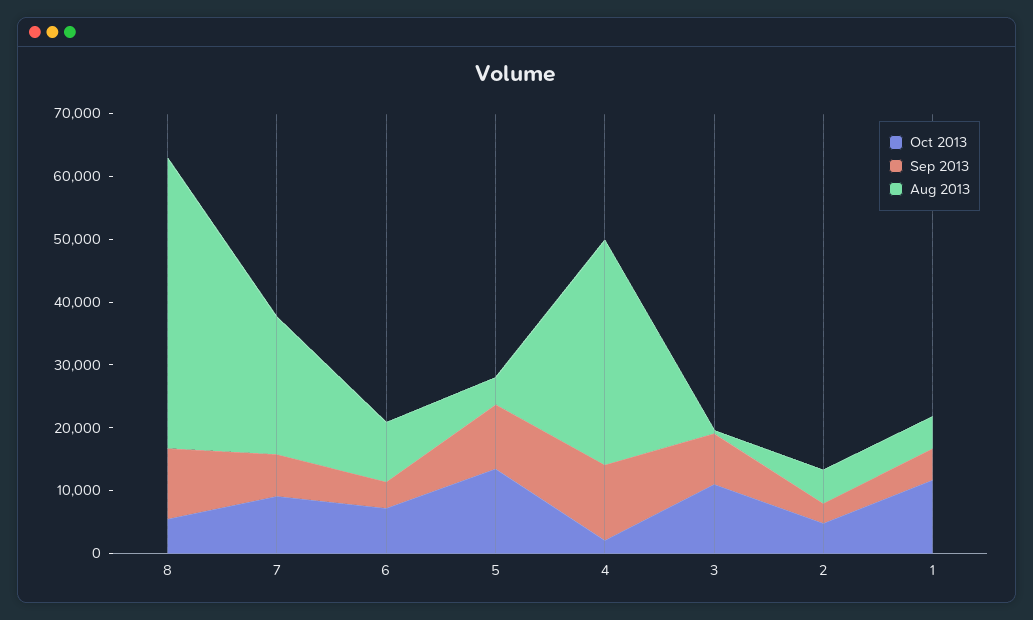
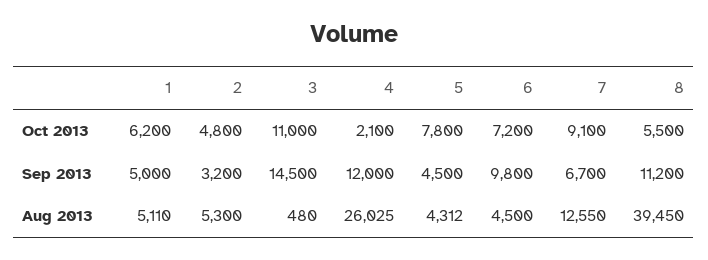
Aug 2013, 8: 46000 -> 39450
Aug 2013, 7: 22000 -> 12550
Sep 2013, 6: 4000 -> 9800
Aug 2013, 6: 10000 -> 4500
Oct 2013, 5: 14000 -> 7800
Sep 2013, 5: 10000 -> 4500
Aug 2013, 4: 36000 -> 26025
Sep 2013, 3: 8000 -> 14500
Oct 2013, 1: 12000 -> 6200

